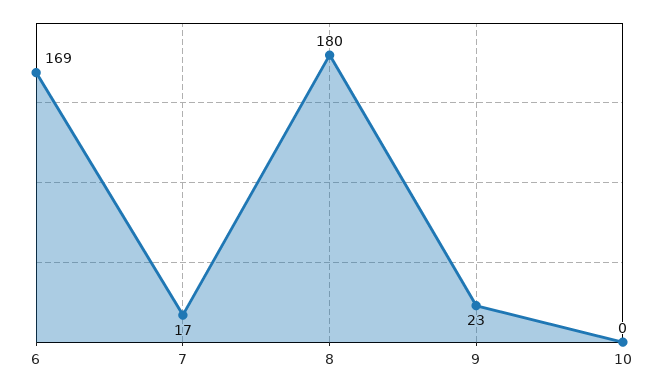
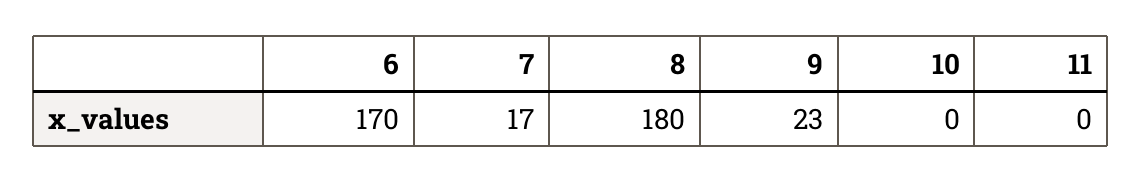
6: 169 -> 170
11: none -> 0

